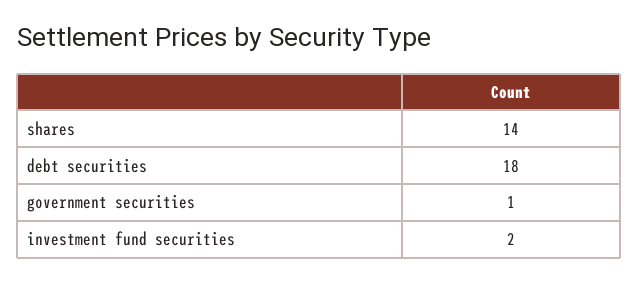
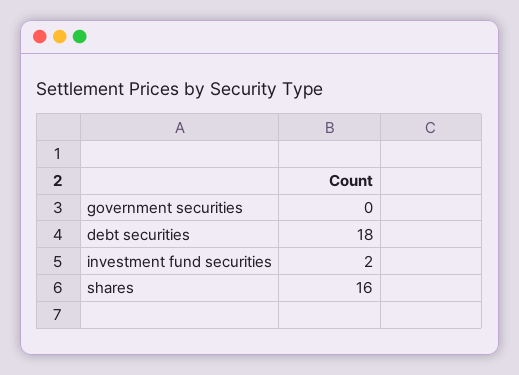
shares: 14 -> 16
government securities: 1 -> 0

